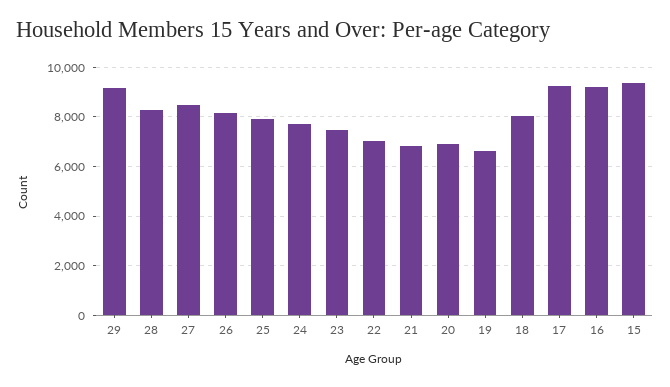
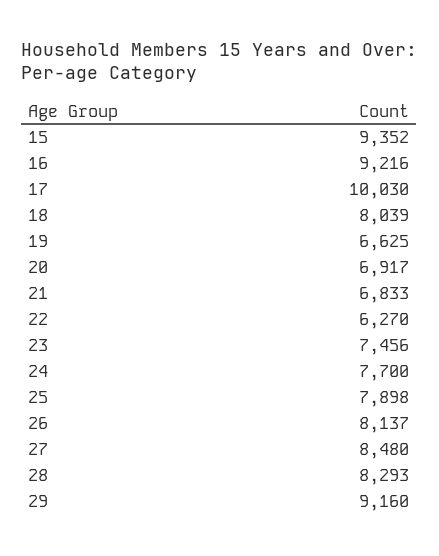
22: 7000 -> 6270
17: 9250 -> 10030

